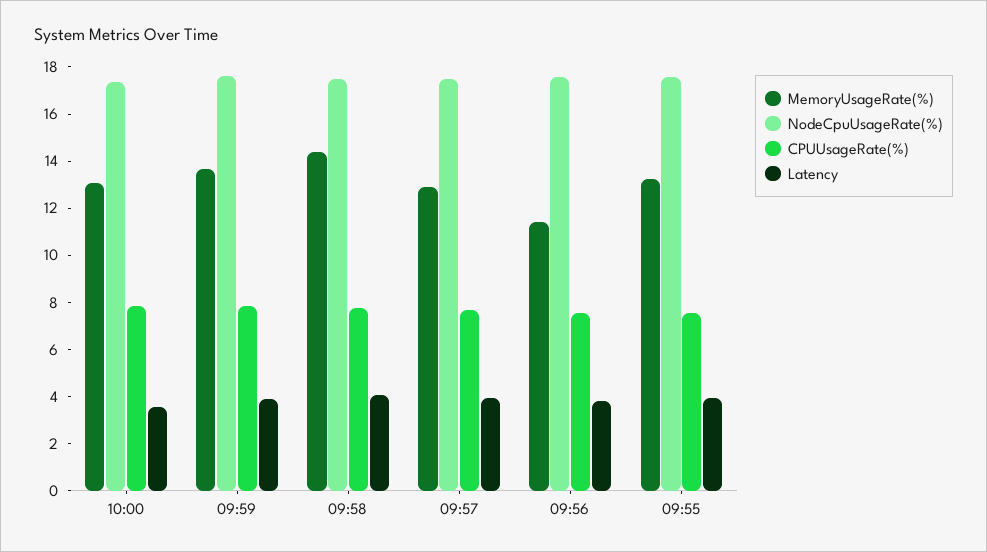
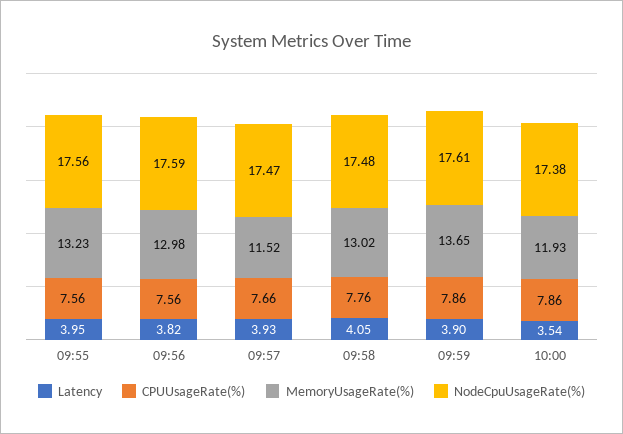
MemoryUsageRate(%), 10:00: 13 -> 11.93
MemoryUsageRate(%), 09:58: 14.5 -> 13.02
MemoryUsageRate(%), 09:57: 13 -> 11.52
MemoryUsageRate(%), 09:56: 11.5 -> 12.98

